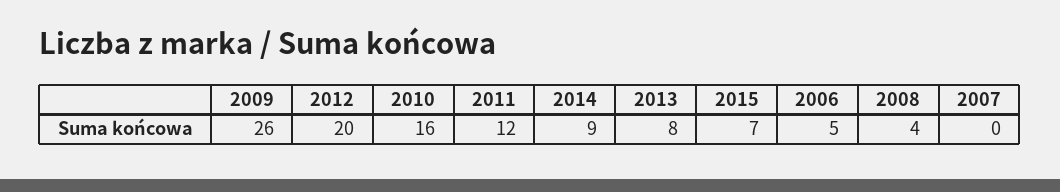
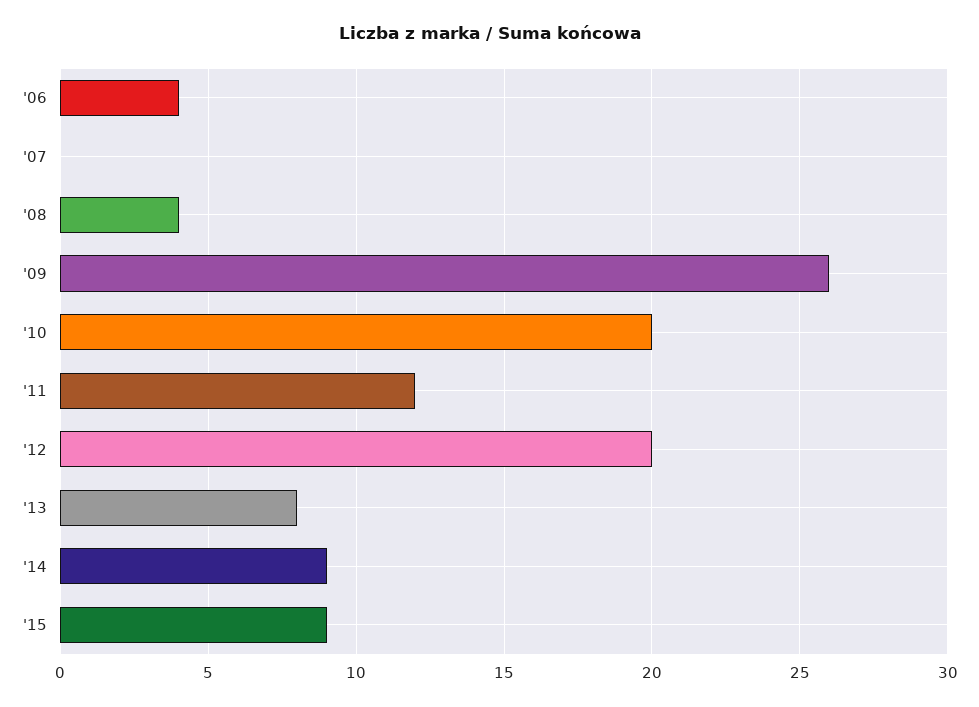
2010: 16 -> 20
2015: 7 -> 9
2006: 5 -> 4

